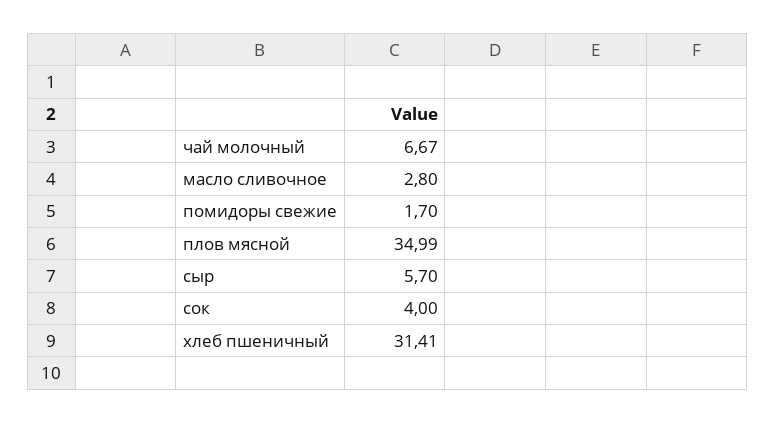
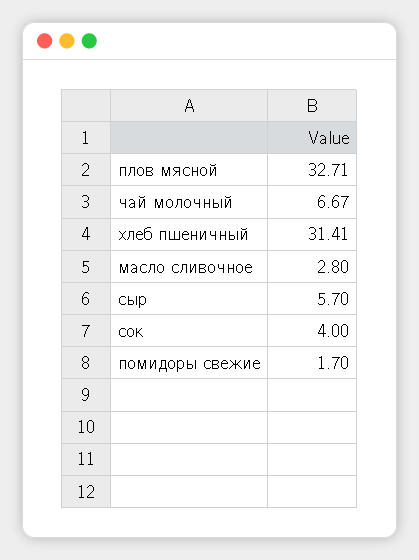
плов мясной: 34.99 -> 32.71

